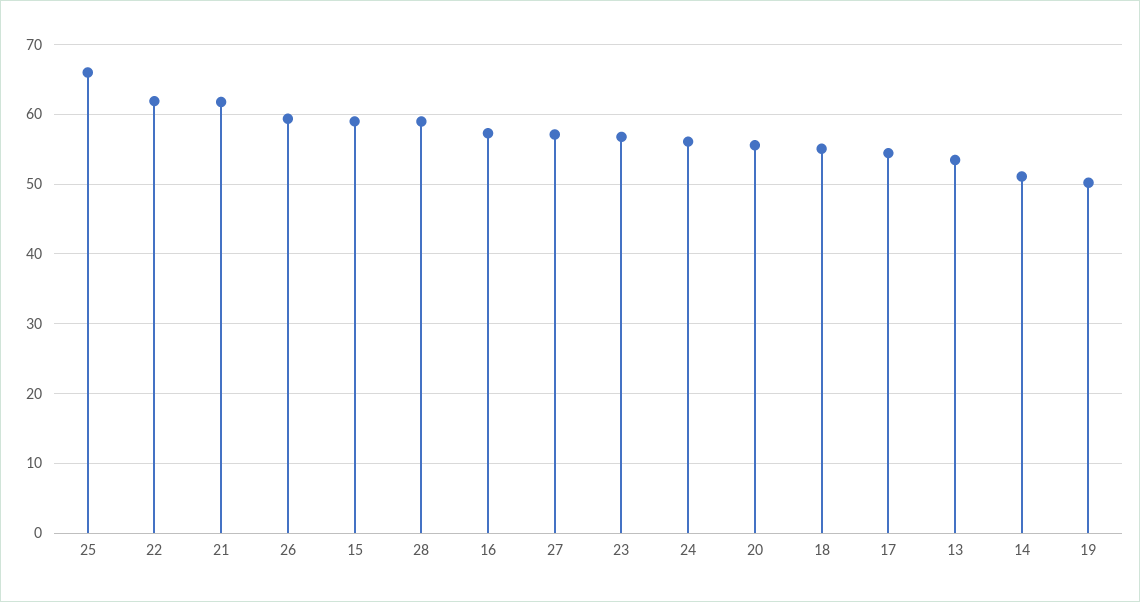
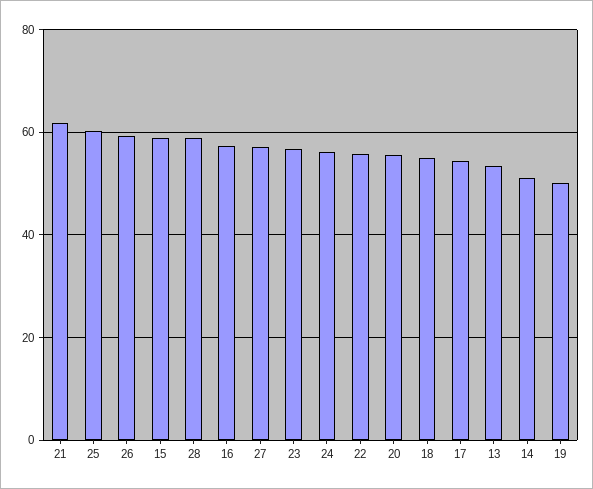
25: 66 -> 60
22: 62 -> 56

